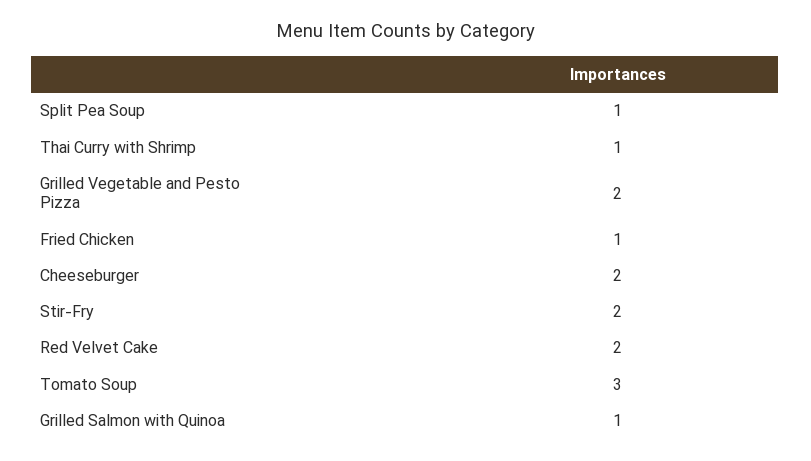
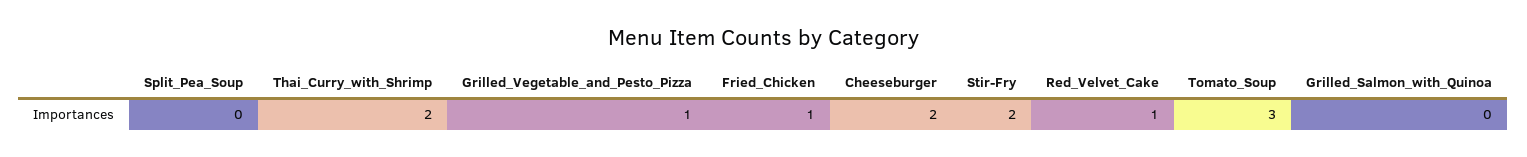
Split Pea Soup: 1 -> 0
Thai Curry with Shrimp: 1 -> 2
Grilled Vegetable and Pesto Pizza: 2 -> 1
Red Velvet Cake: 2 -> 1
Grilled Salmon with Quinoa: 1 -> 0

